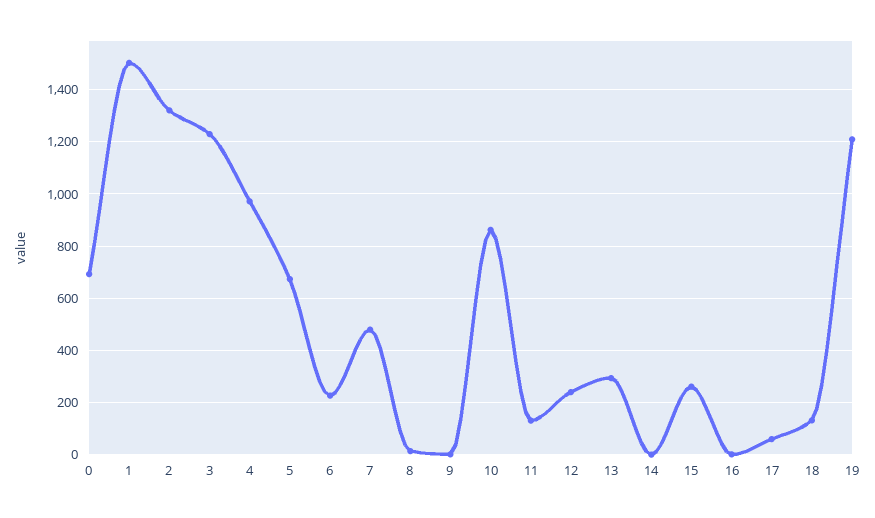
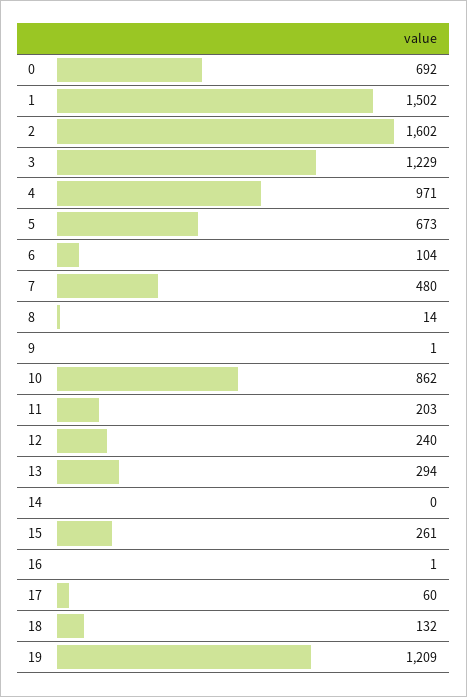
2: 1325 -> 1602
6: 225 -> 104
11: 125 -> 203

